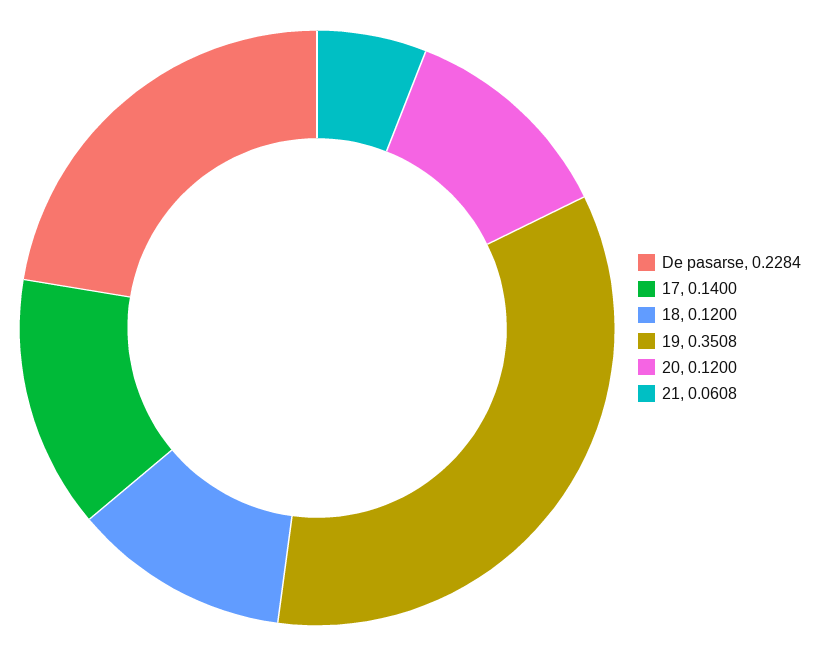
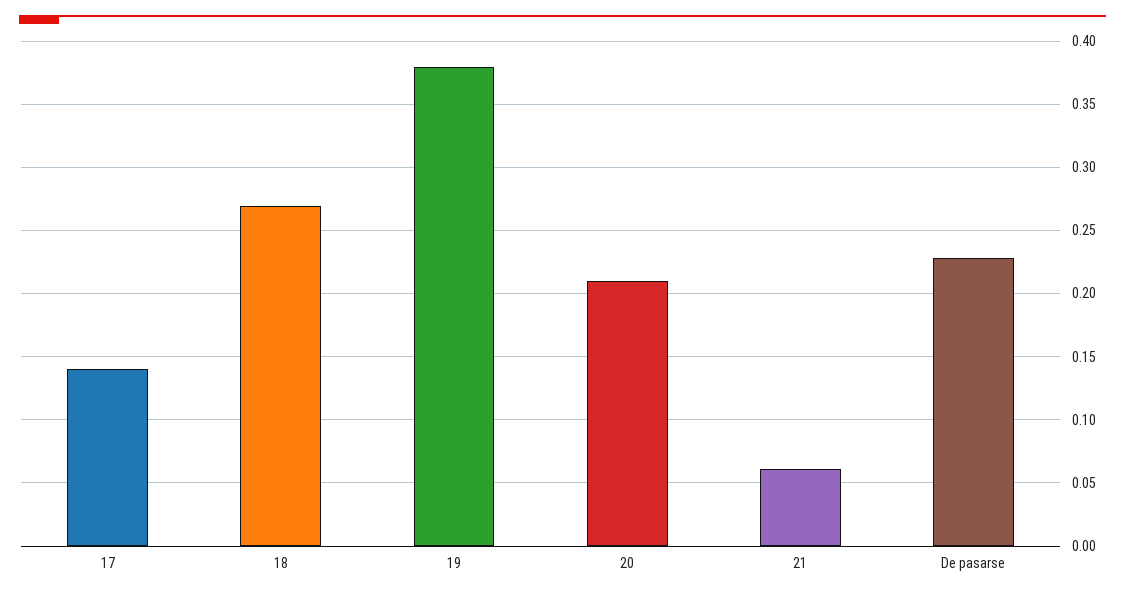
18: 0.12 -> 0.27
19: 0.3508 -> 0.38
20: 0.12 -> 0.21

